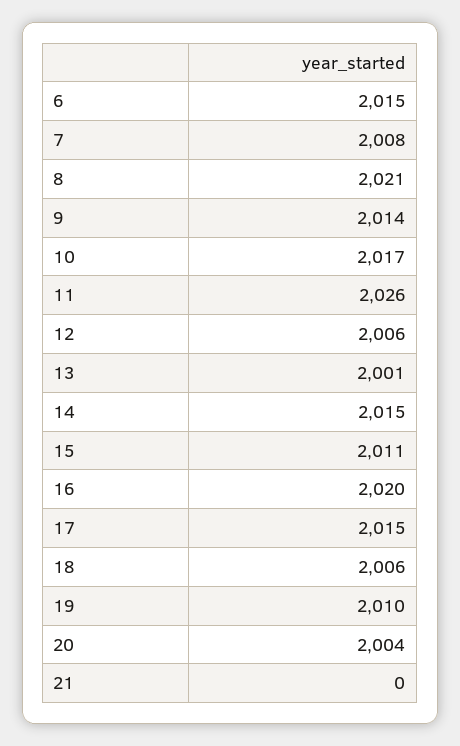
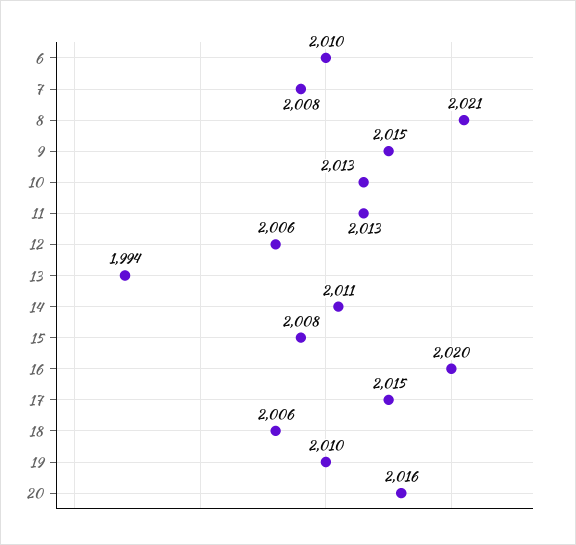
6: 2015 -> 2010
9: 2014 -> 2015
10: 2017 -> 2013
11: 2026 -> 2013
13: 2001 -> 1994
14: 2015 -> 2011
15: 2011 -> 2008
20: 2004 -> 2016
21: 0 -> none

